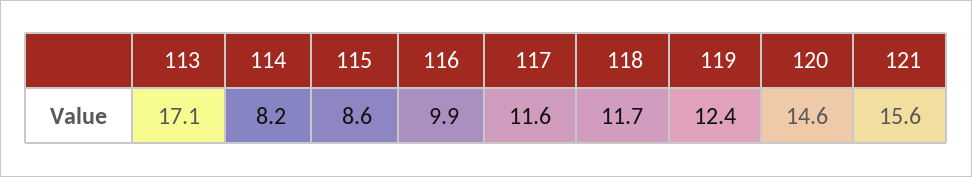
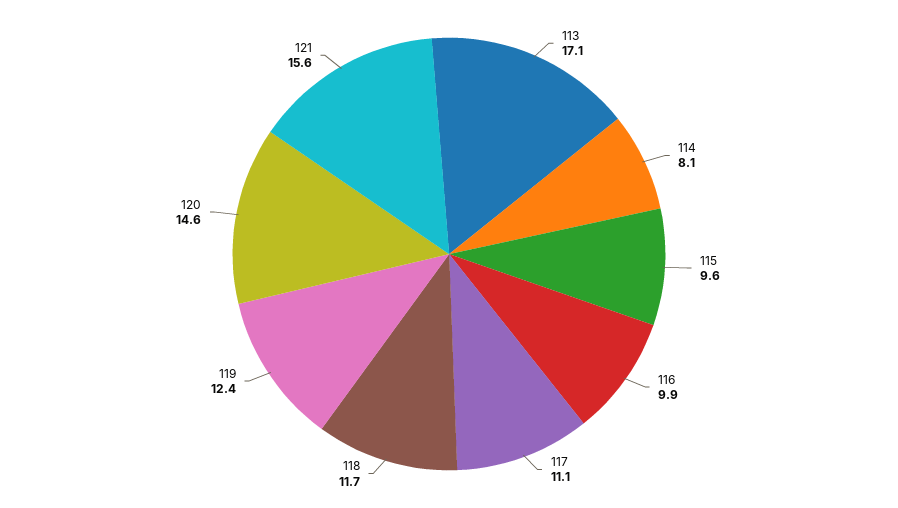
114: 8.2 -> 8.1
115: 8.6 -> 9.6
117: 11.6 -> 11.1

